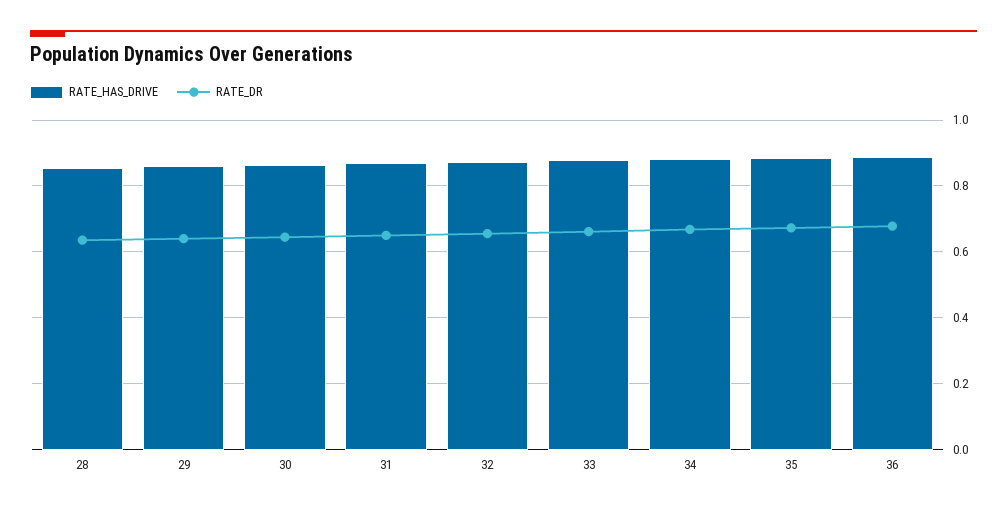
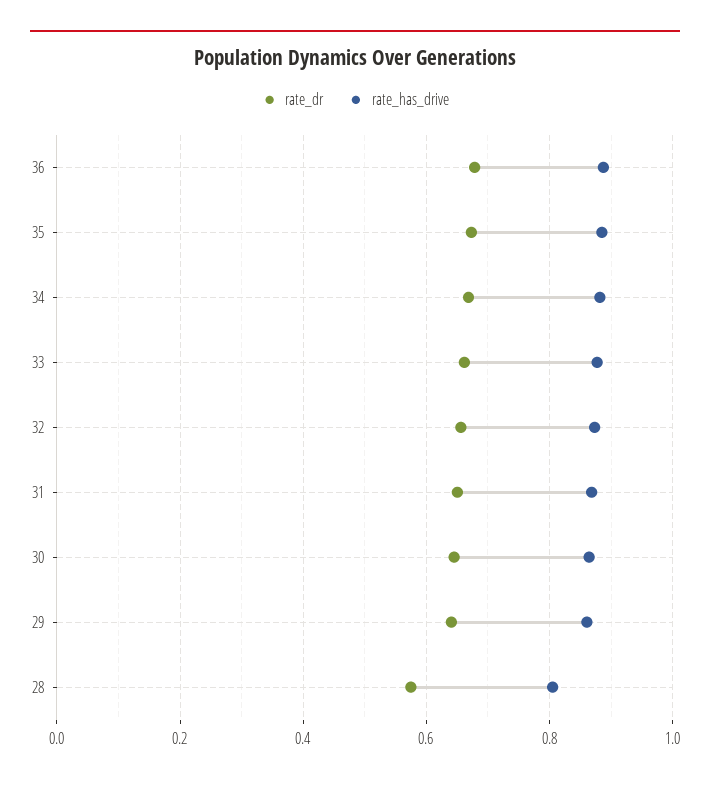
RATE_HAS_DRIVE, 28: 0.86 -> 0.8
RATE_DR, 28: 0.64 -> 0.58

